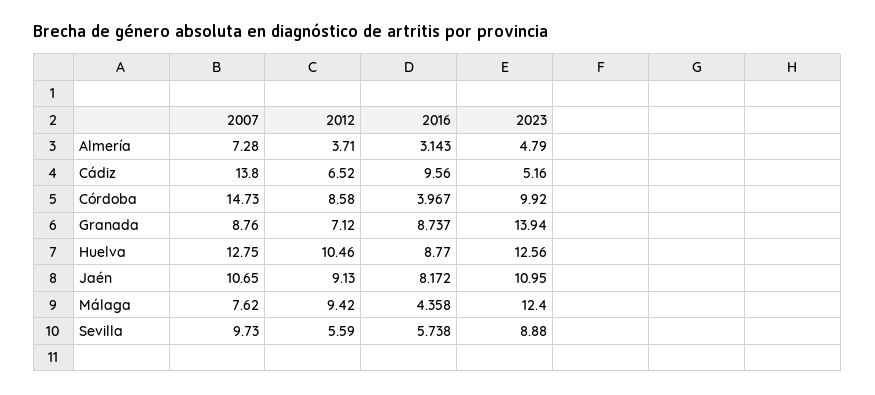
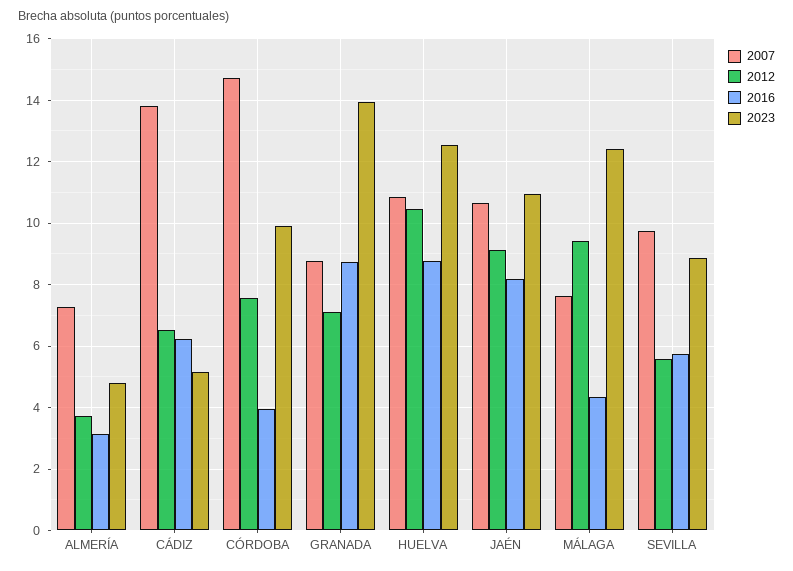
2016, Cádiz: 9.56 -> 6.2
2012, Córdoba: 8.58 -> 7.6
2007, Huelva: 12.75 -> 10.8

